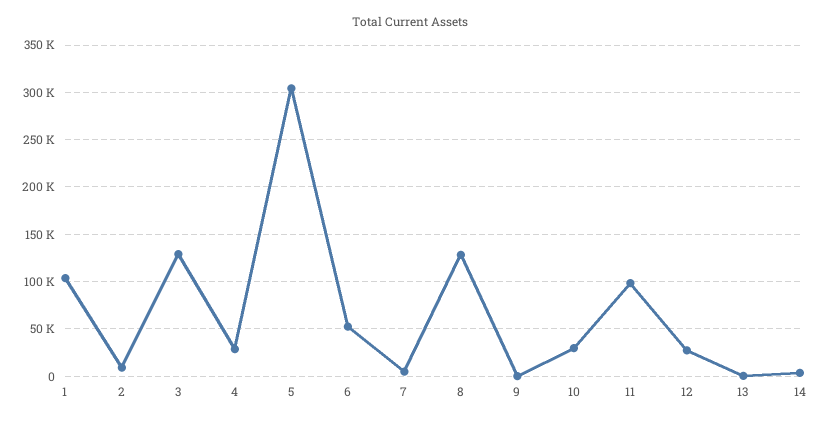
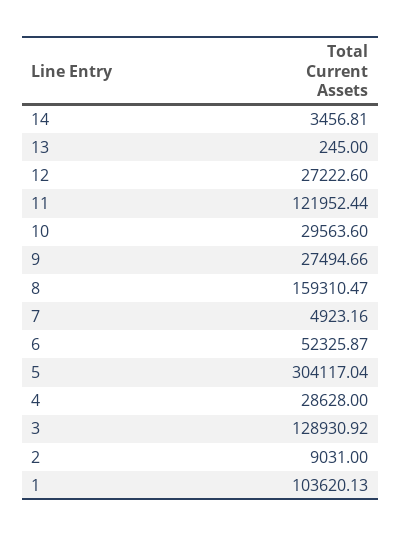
8: 130000 -> 159310.47
9: 0 -> 27494.66
11: 100000 -> 121952.44

